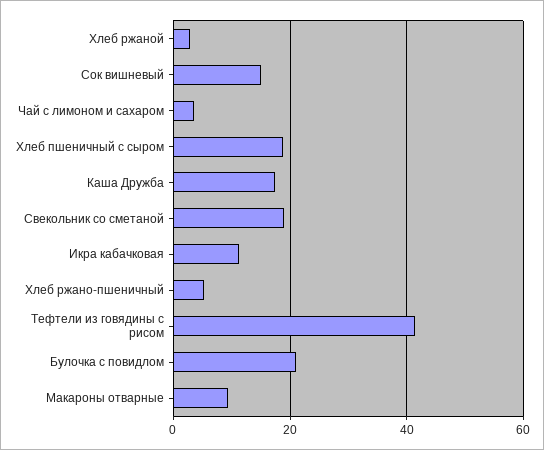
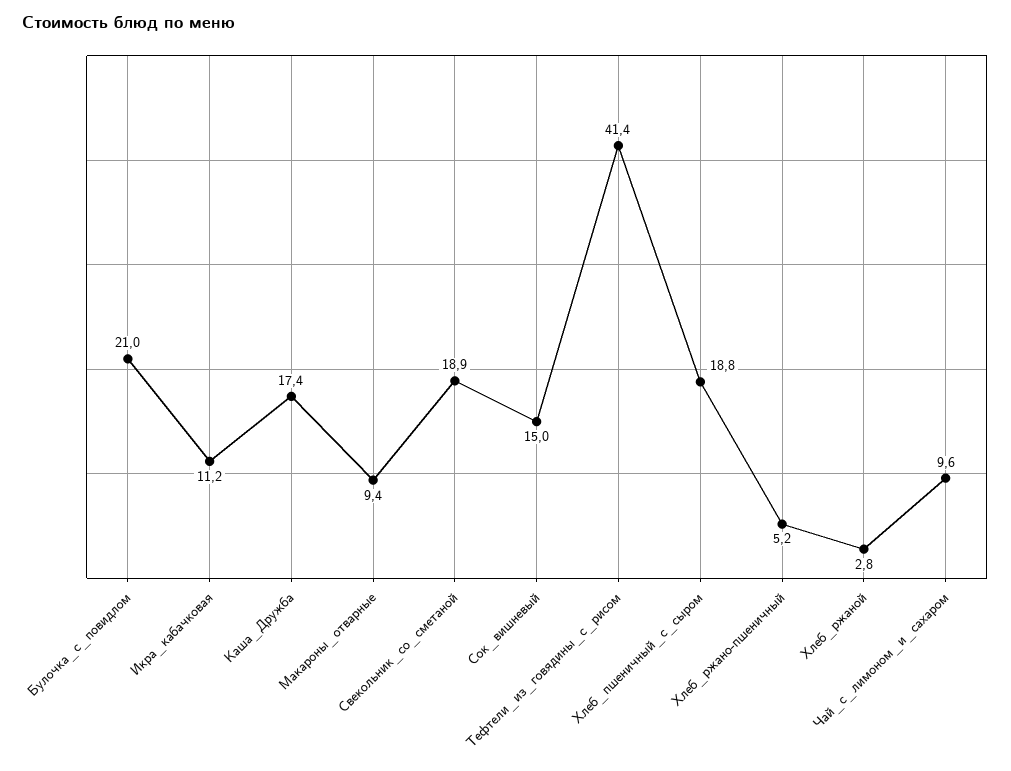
Чай с лимоном и сахаром: 4 -> 9.6

